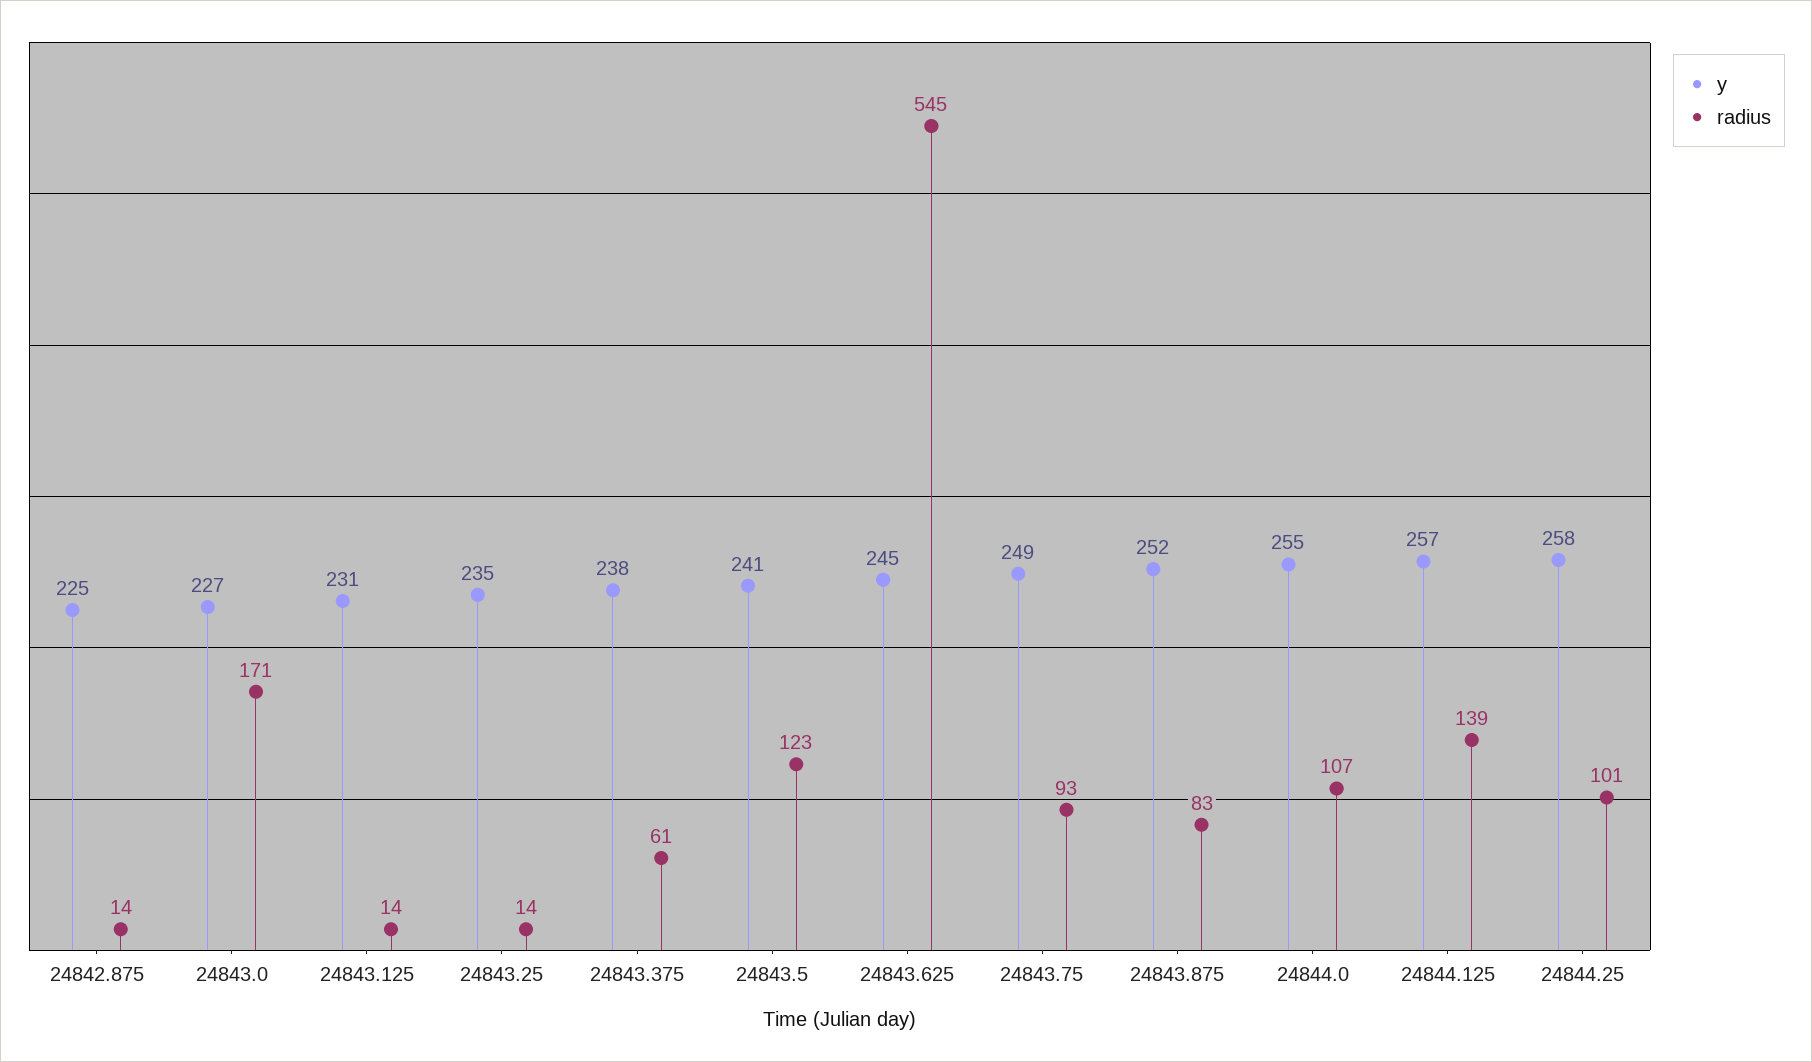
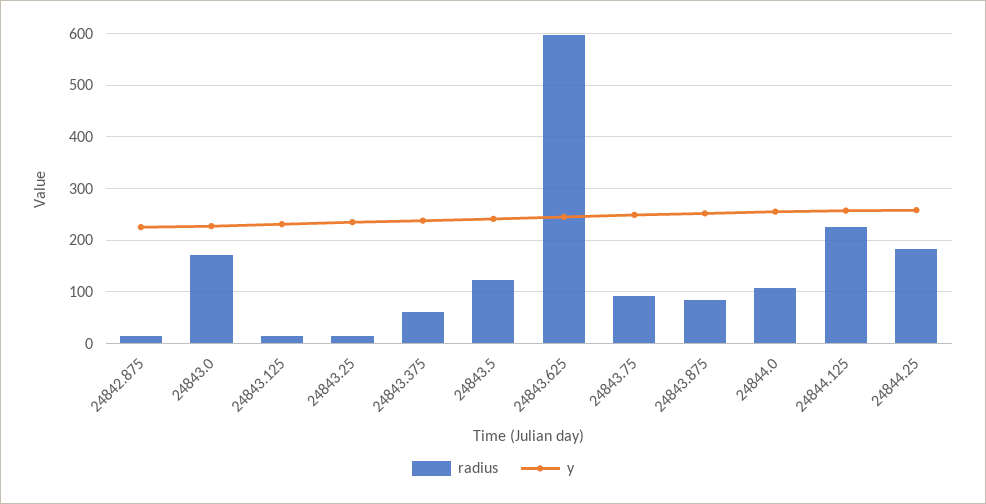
radius, 24843.625: 545 -> 600
radius, 24844.125: 139 -> 220
radius, 24844.25: 101 -> 180

